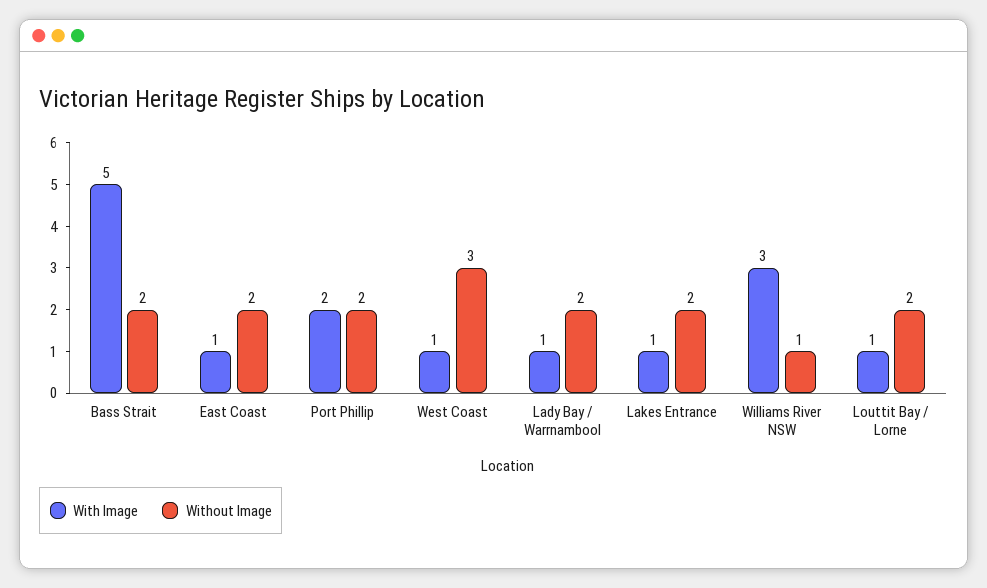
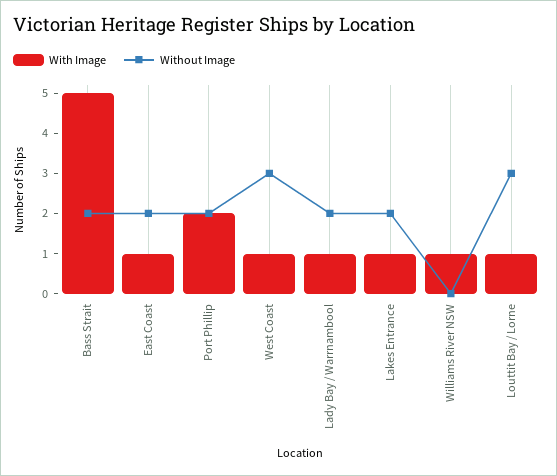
With Image, Williams River NSW: 3 -> 1
Without Image, Williams River NSW: 1 -> 0
Without Image, Louttit Bay / Lorne: 2 -> 3

